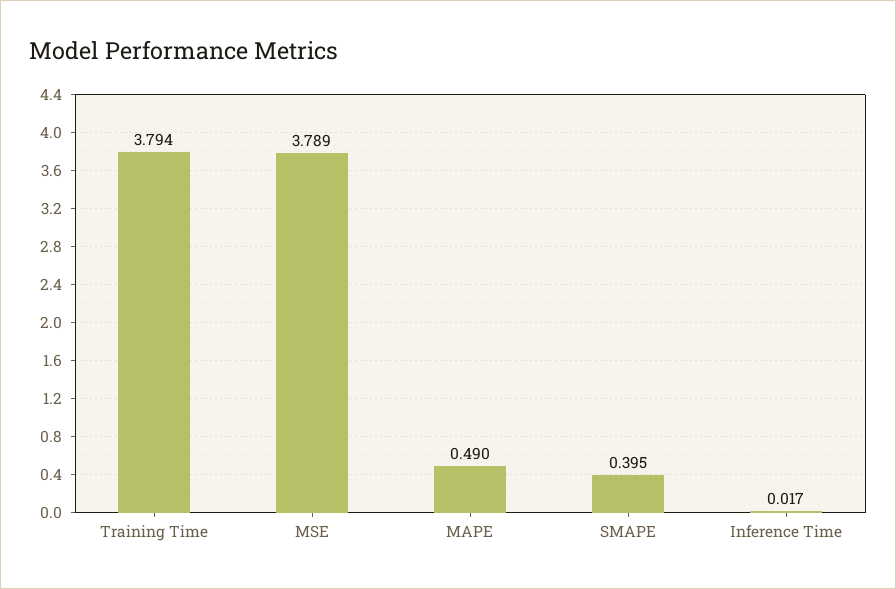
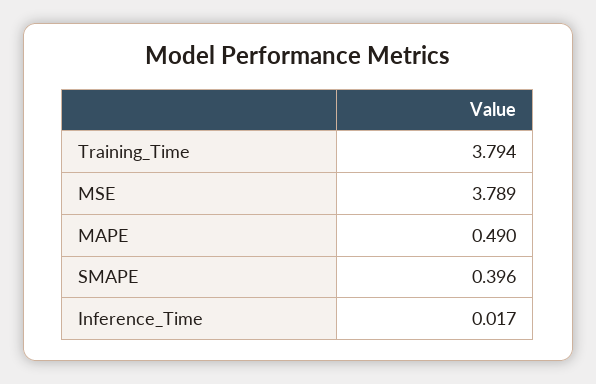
SMAPE: 0.395 -> 0.396

